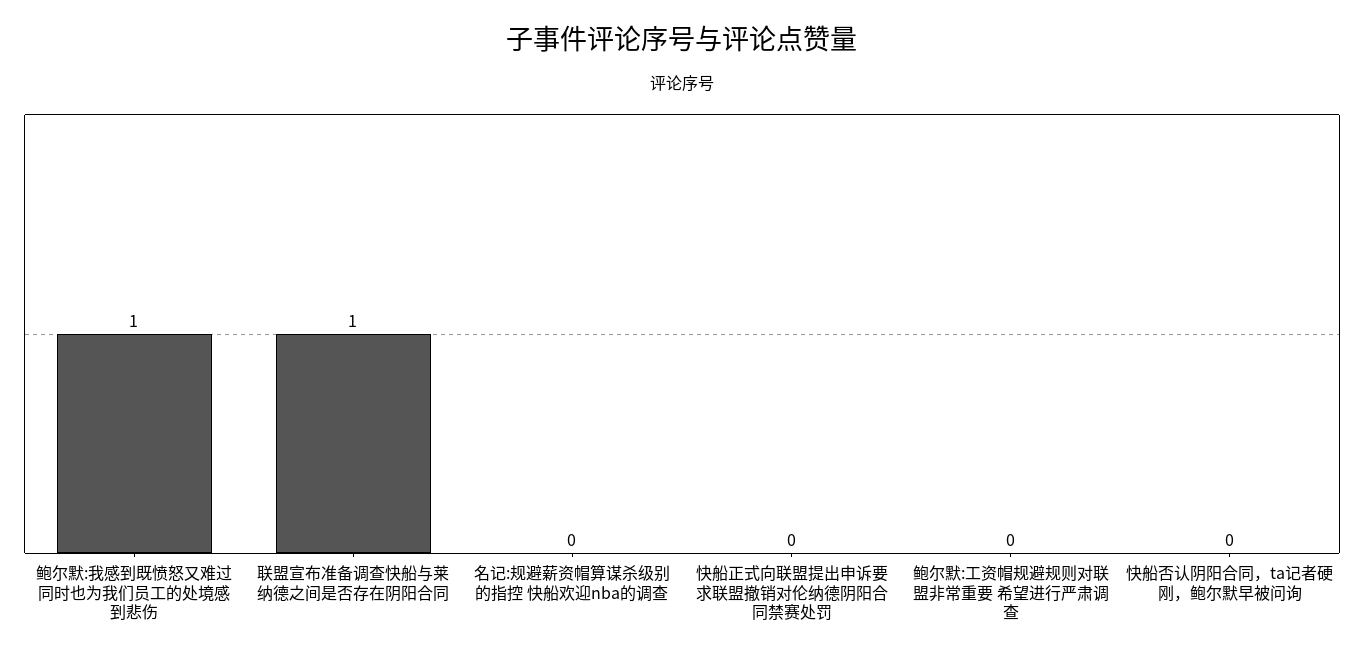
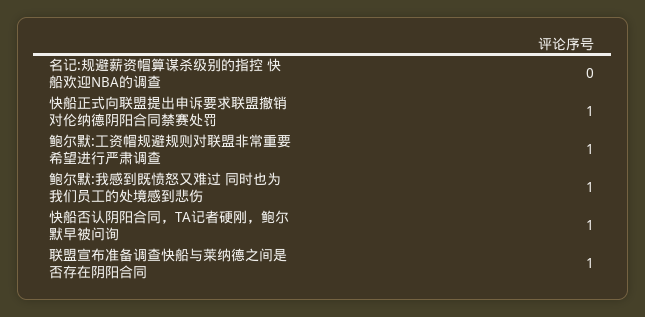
快船正式向联盟提出申诉要求联盟撤销对伦纳德阴阳合同禁赛处罚: 0 -> 1
鲍尔默:工资帽规避规则对联盟非常重要 希望进行严肃调查: 0 -> 1
快船否认阴阳合同，ta记者硬刚，鲍尔默早被问询: 0 -> 1

